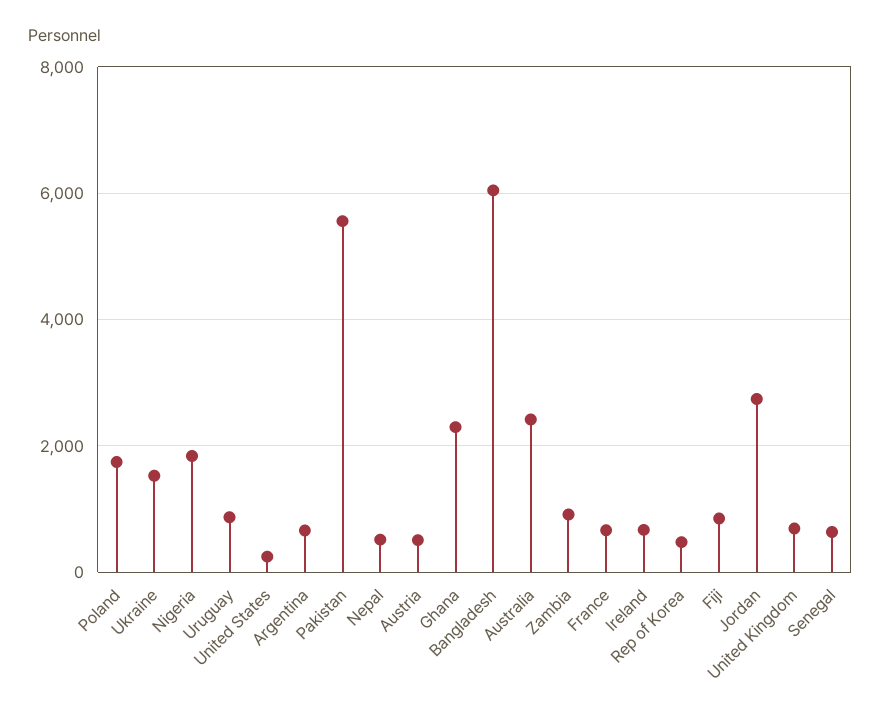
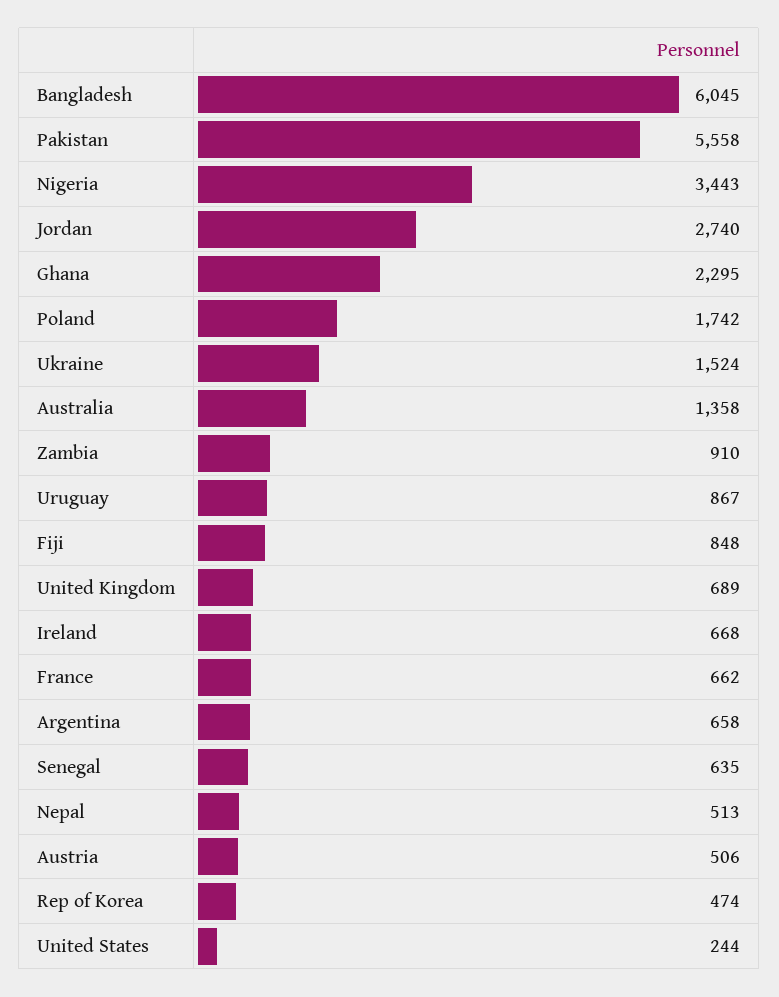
Nigeria: 1800 -> 3443
Australia: 2400 -> 1358

